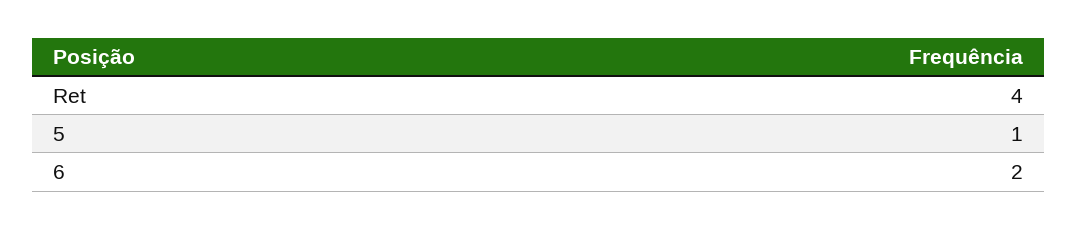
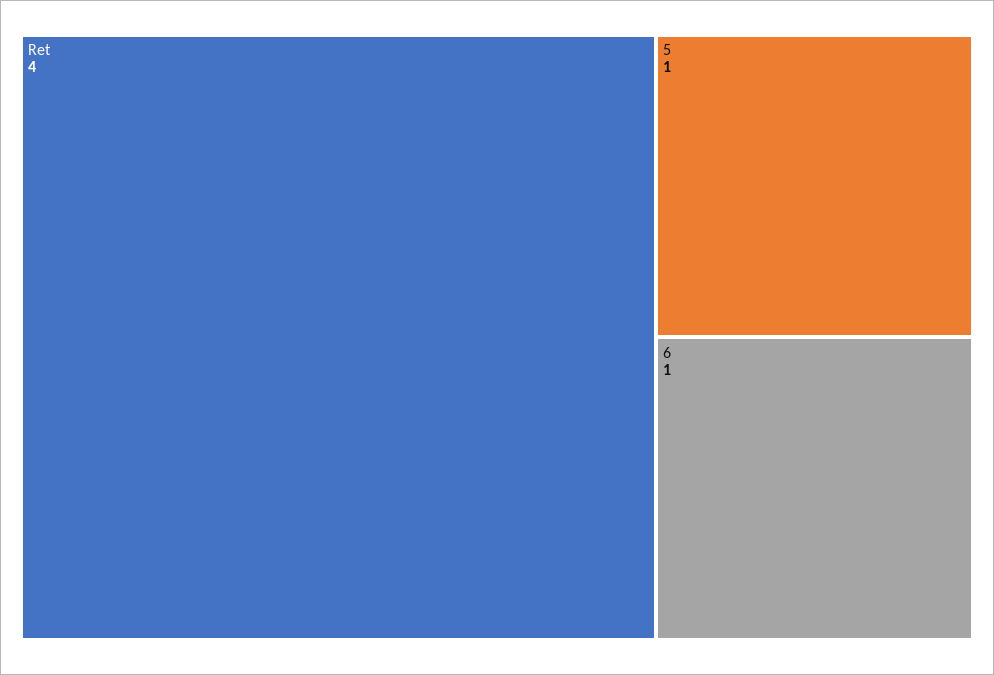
6: 2 -> 1

